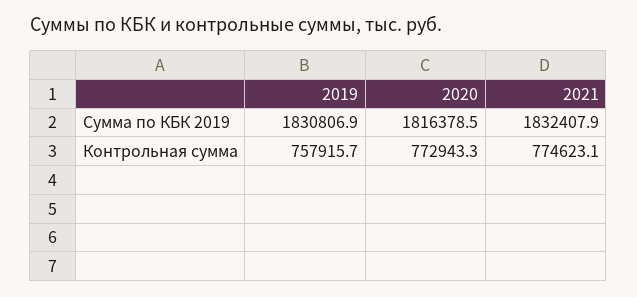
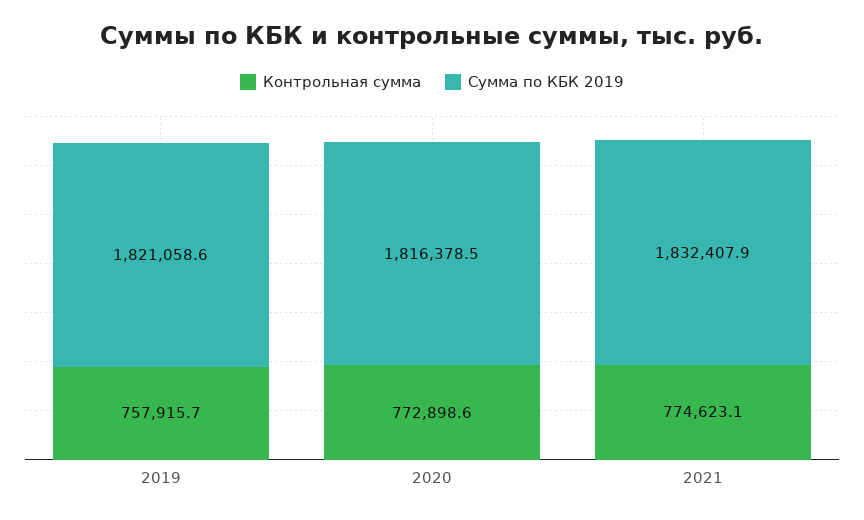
Сумма по КБК 2019, 2019: 1830806.9 -> 1821058.6
Контрольная сумма, 2020: 772943.3 -> 772898.6

